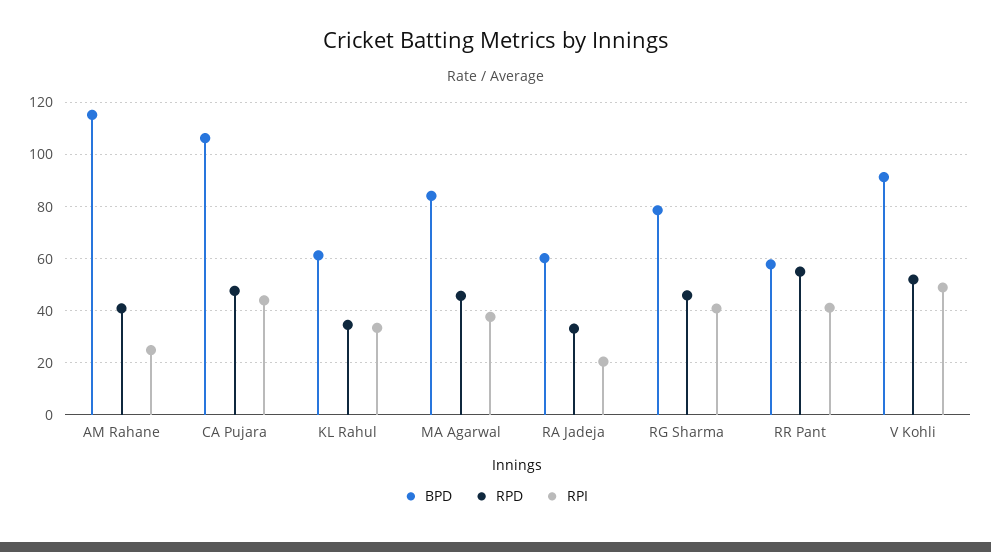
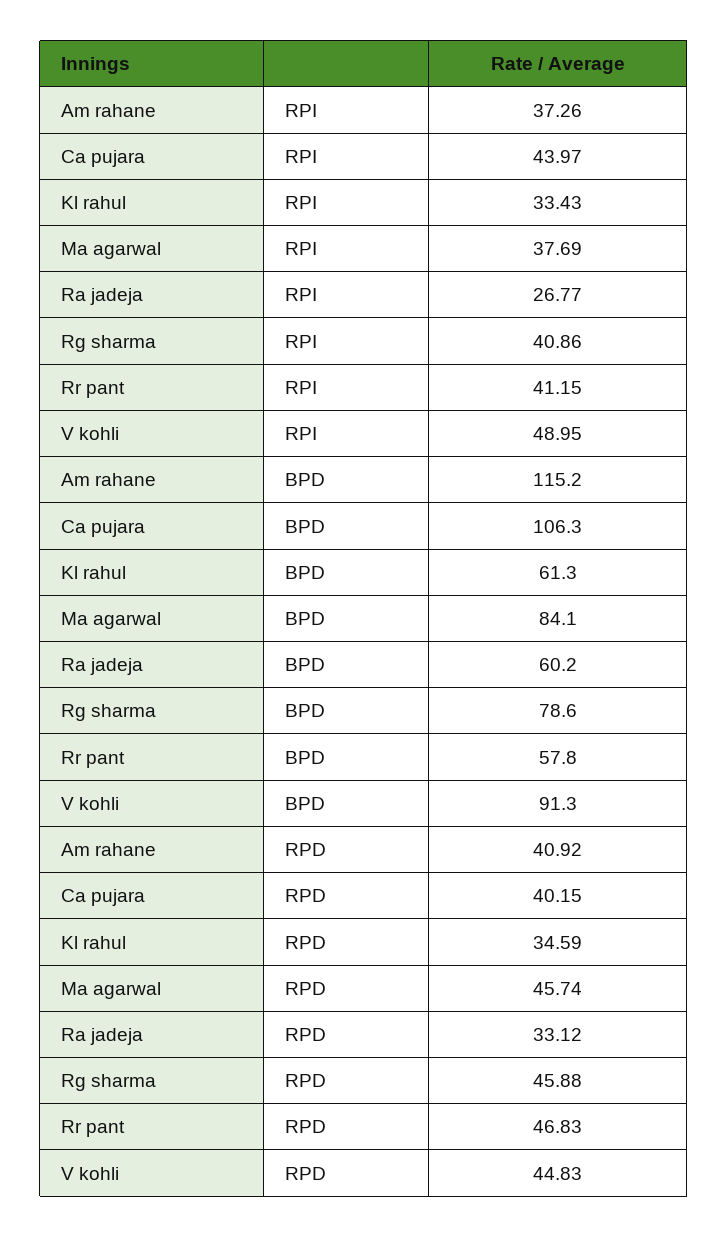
RPI, AM Rahane: 25 -> 37.26
RPD, CA Pujara: 47.5 -> 40.15
RPI, RA Jadeja: 20 -> 26.77
RPD, RR Pant: 55 -> 46.83
RPD, V Kohli: 52.5 -> 44.83

